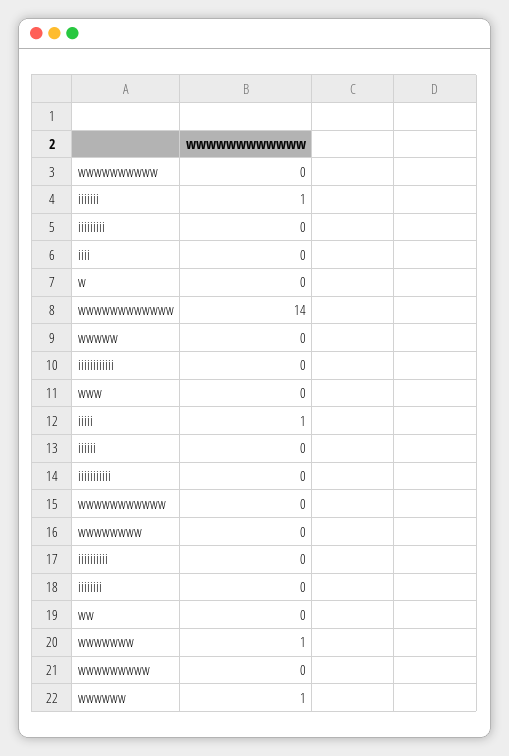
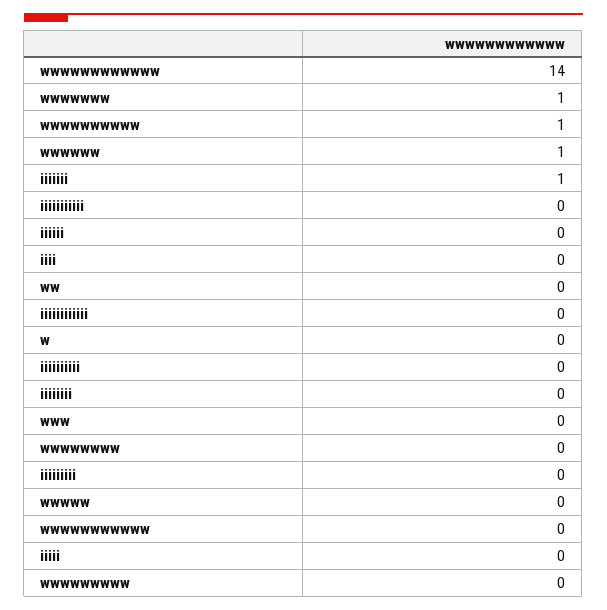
wwwwwwwwww: 0 -> 1
iiiii: 1 -> 0

